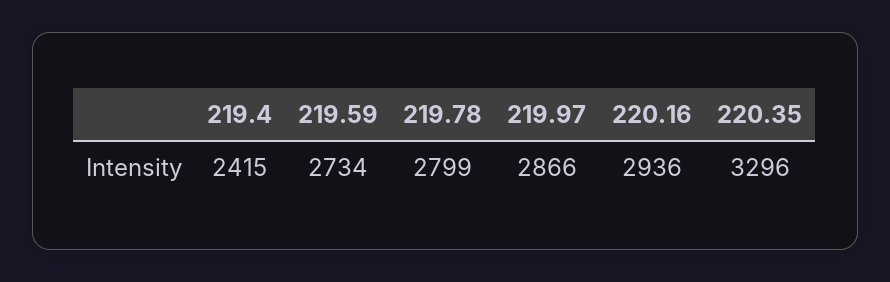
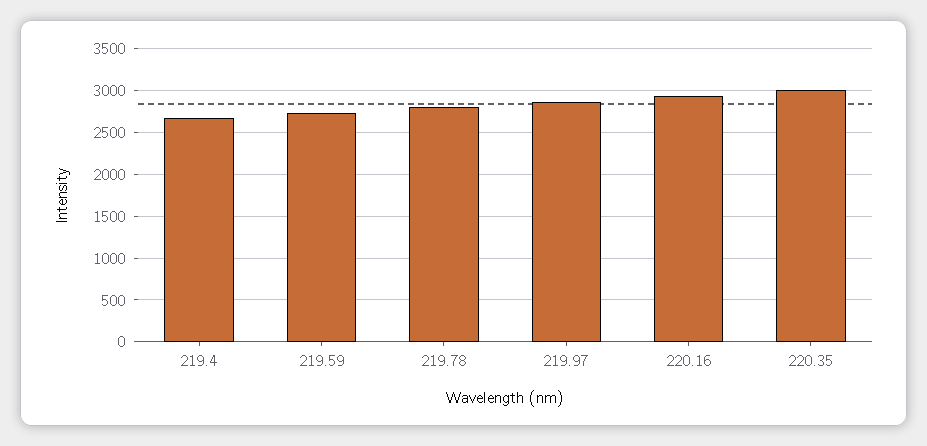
219.4: 2415 -> 2700
220.35: 3296 -> 3000

